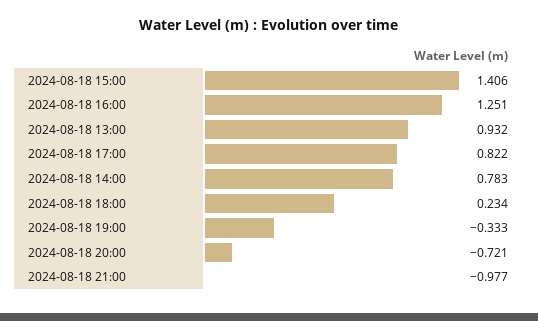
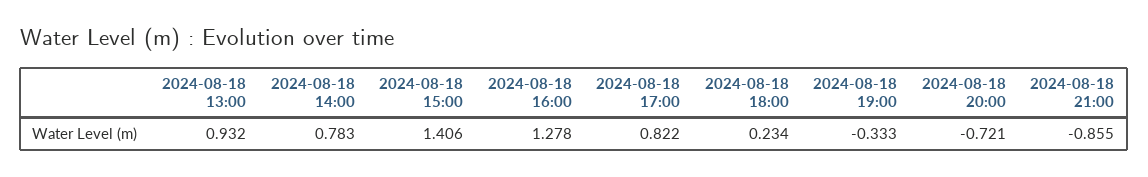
2024-08-18 16:00: 1.251 -> 1.278
2024-08-18 21:00: -0.977 -> -0.855

